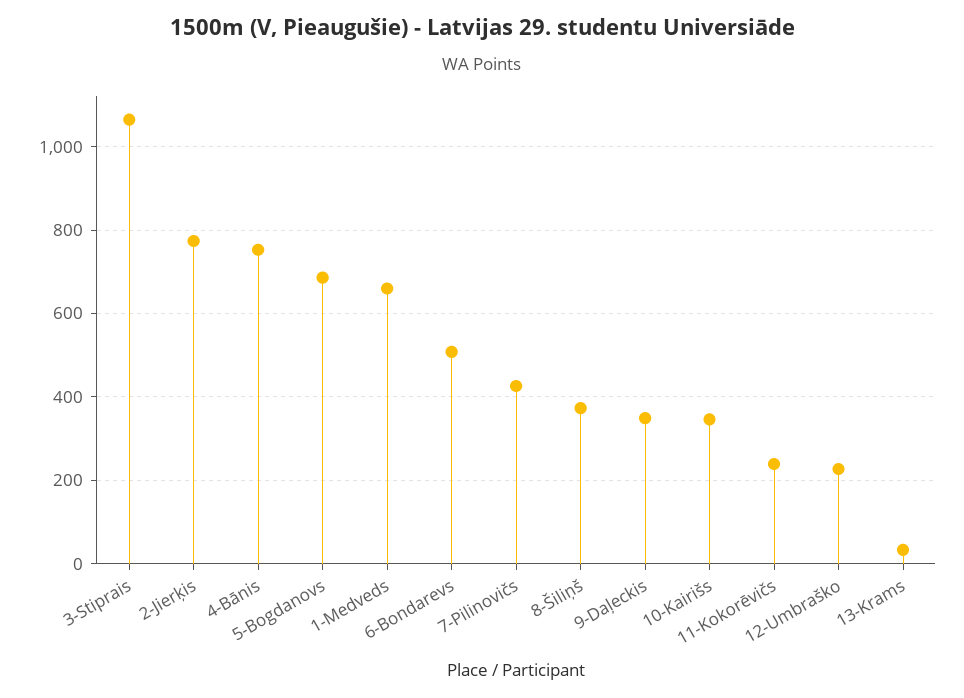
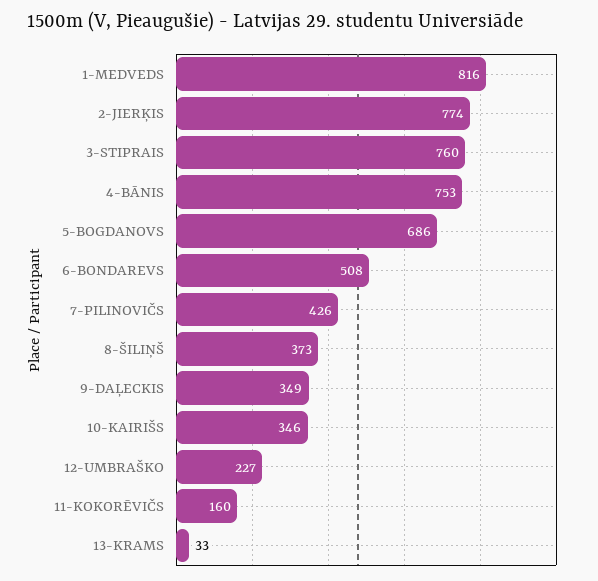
3-Stiprais: 1060 -> 760
1-Medveds: 660 -> 816
11-Kokorēvičs: 240 -> 160

